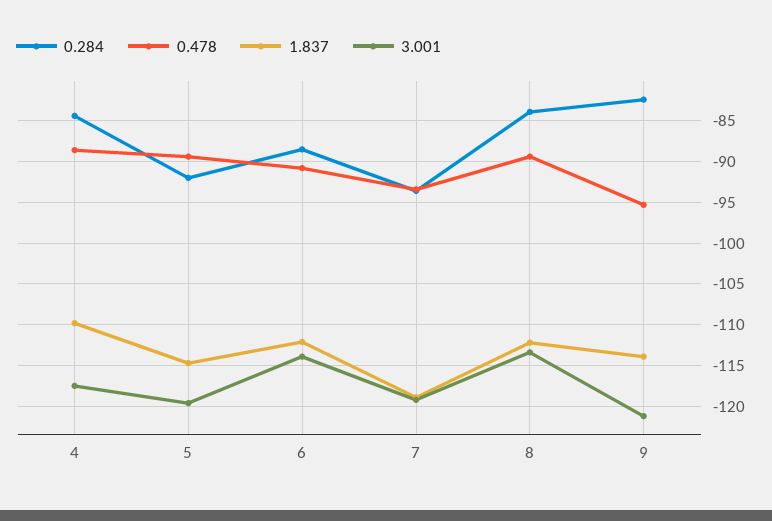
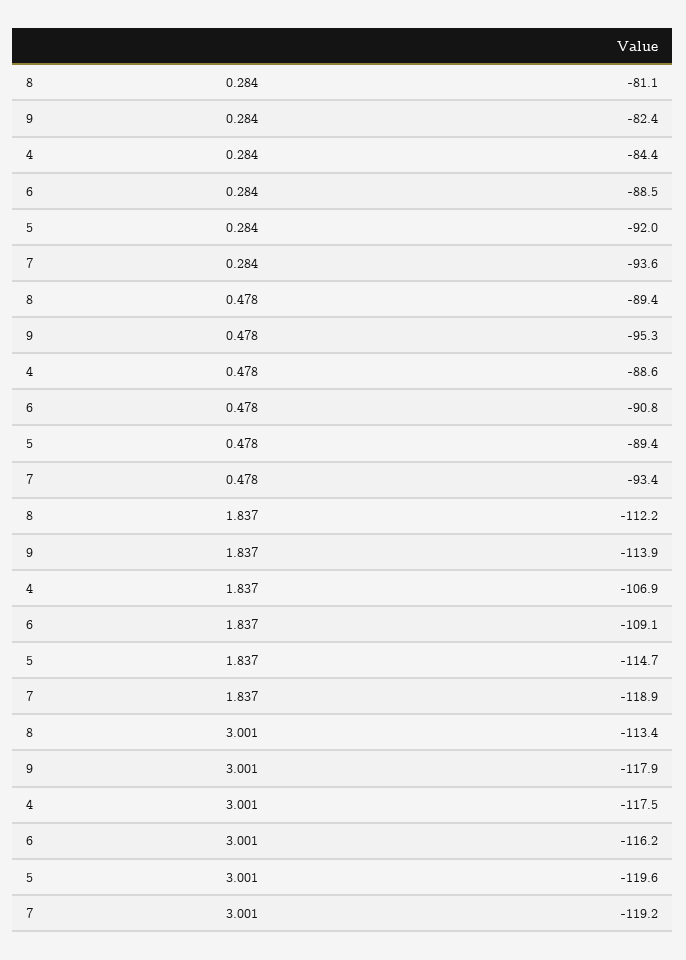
1.837, 4: -110 -> -106.9
1.837, 6: -112 -> -109.1
3.001, 6: -114 -> -116.2
0.284, 8: -84 -> -81.1
3.001, 9: -121 -> -117.9

